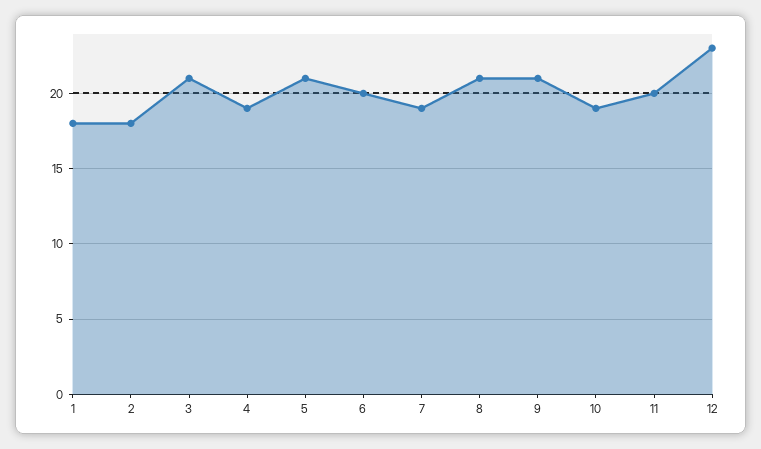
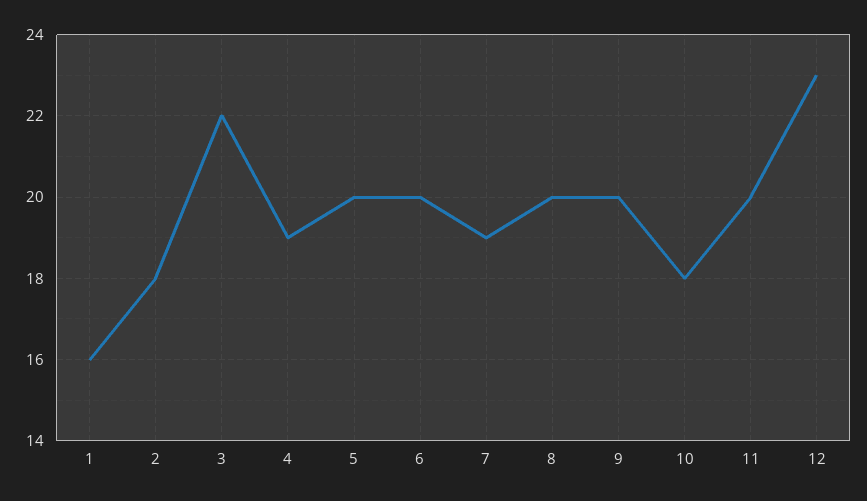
1: 18 -> 16
3: 21 -> 22
5: 21 -> 20
8: 21 -> 20
9: 21 -> 20
10: 19 -> 18

